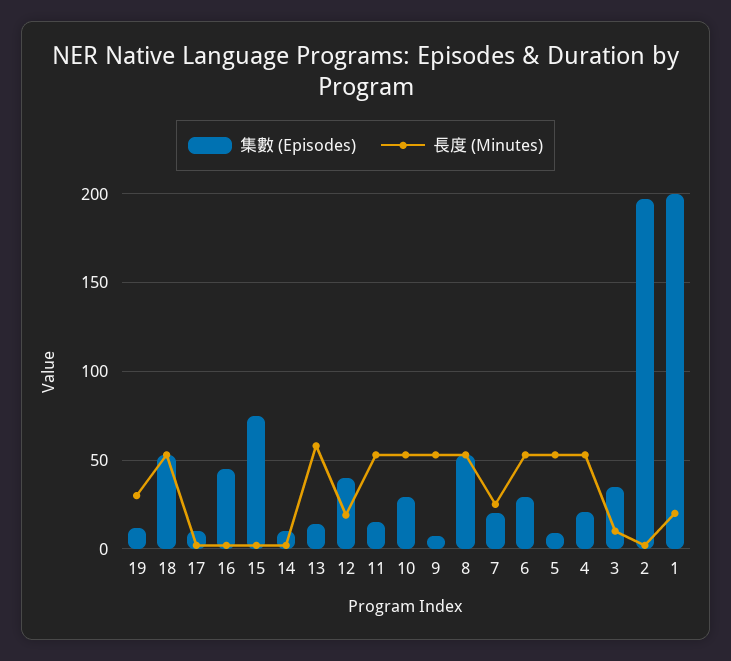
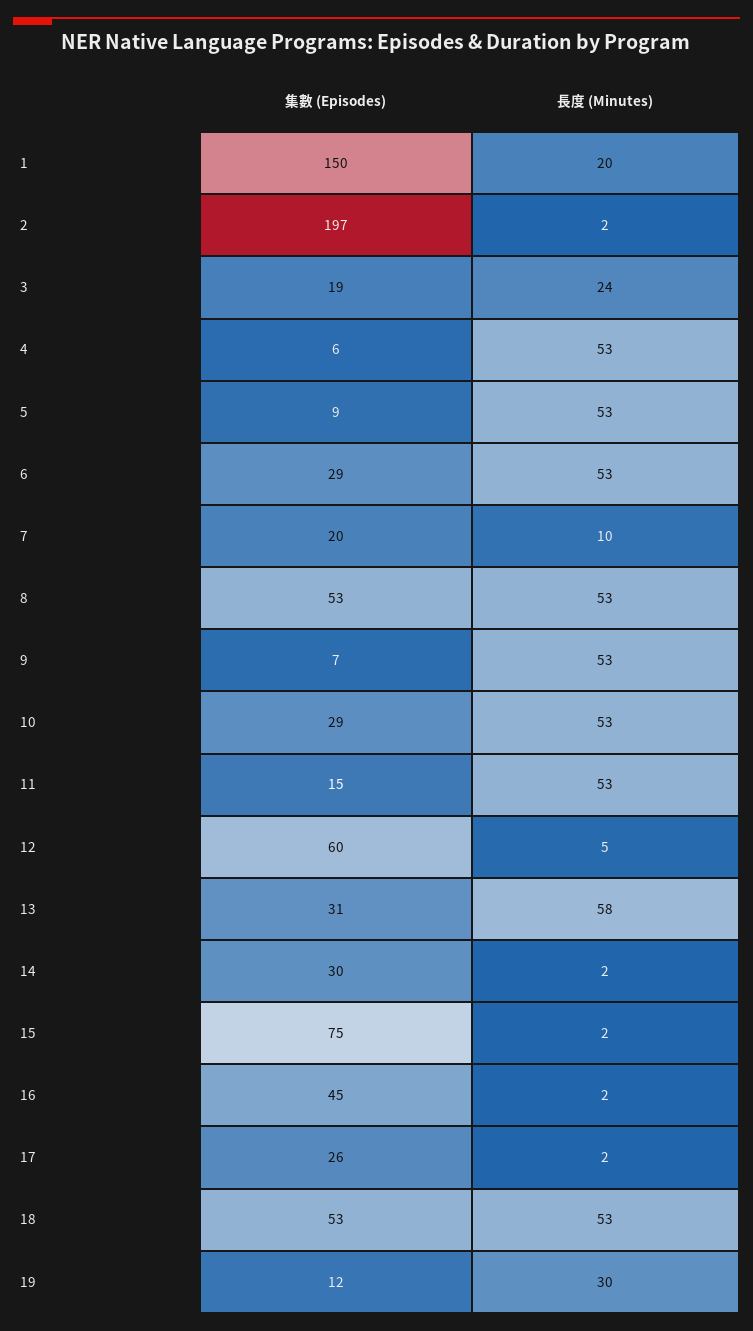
集數 (Episodes), 17: 10 -> 26
集數 (Episodes), 14: 10 -> 30
集數 (Episodes), 13: 15 -> 31
集數 (Episodes), 12: 40 -> 60
長度 (Minutes), 12: 20 -> 5
長度 (Minutes), 7: 25 -> 10
集數 (Episodes), 4: 20 -> 6
集數 (Episodes), 3: 35 -> 19
長度 (Minutes), 3: 10 -> 24
集數 (Episodes), 1: 200 -> 150

